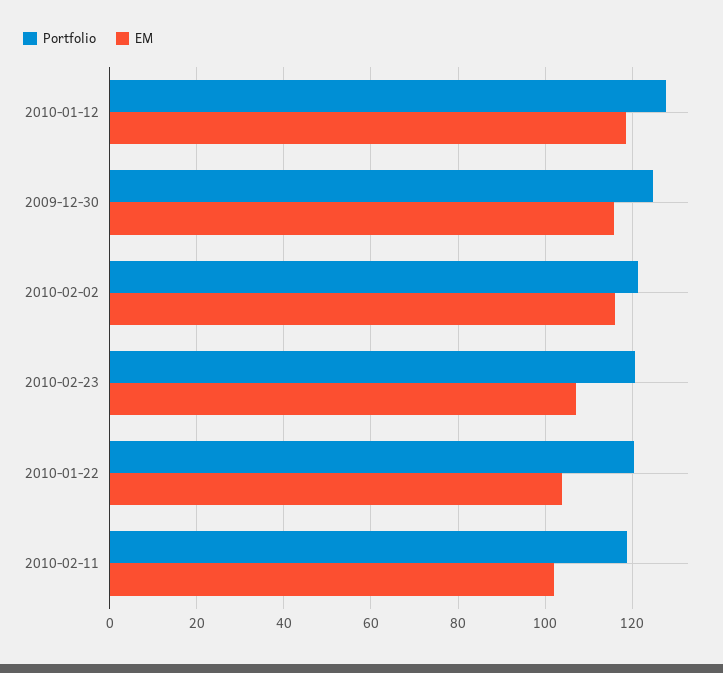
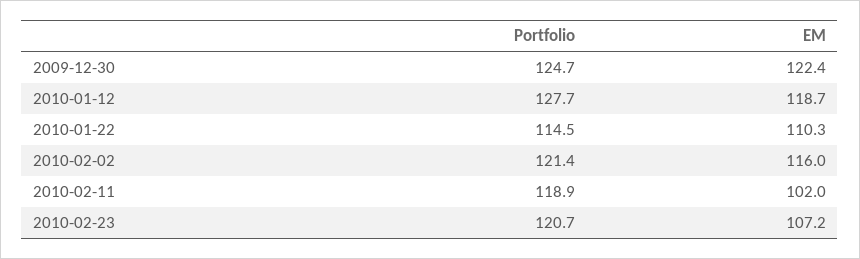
EM, 2009-12-30: 116 -> 122.4
Portfolio, 2010-01-22: 120 -> 114.5
EM, 2010-01-22: 104 -> 110.3

